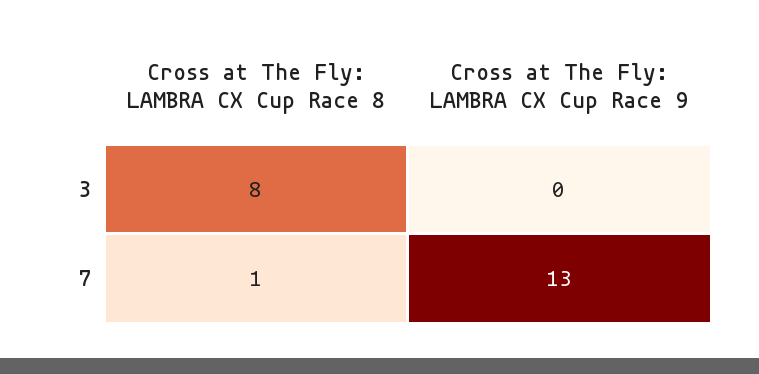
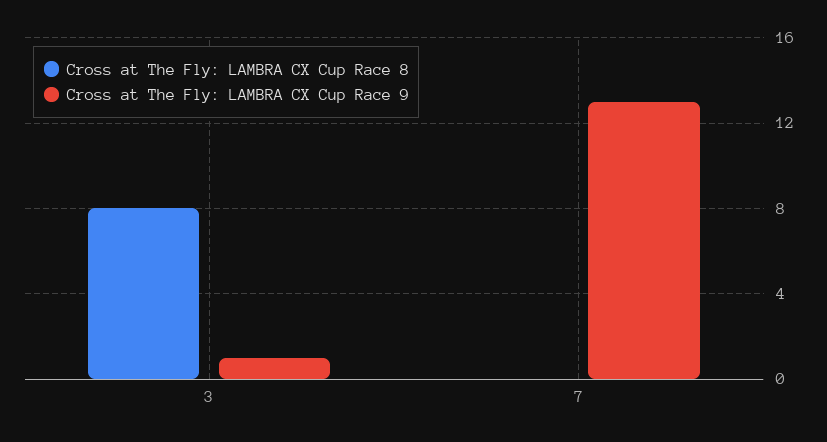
Cross at The Fly: LAMBRA CX Cup Race 9, 3: 0 -> 1
Cross at The Fly: LAMBRA CX Cup Race 8, 7: 1 -> 0

